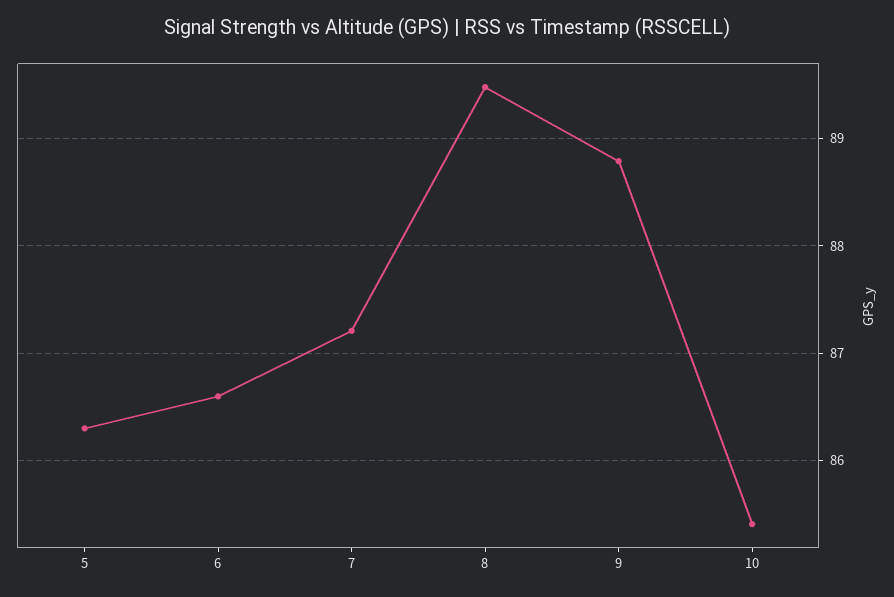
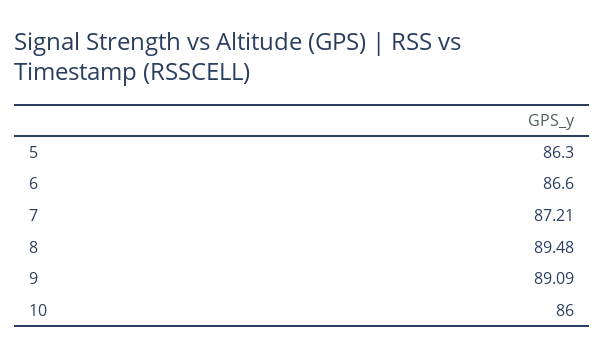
9: 88.8 -> 89.09
10: 85.4 -> 86

